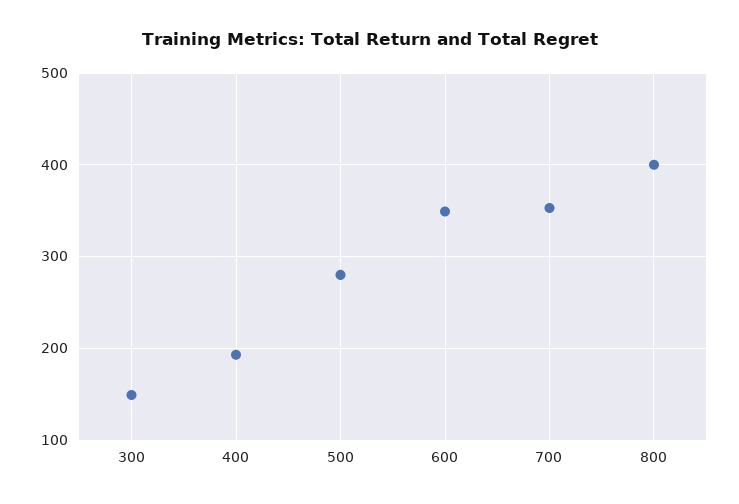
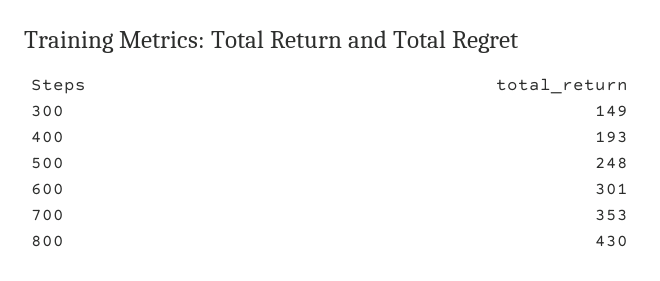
500: 280 -> 248
600: 350 -> 301
800: 400 -> 430

